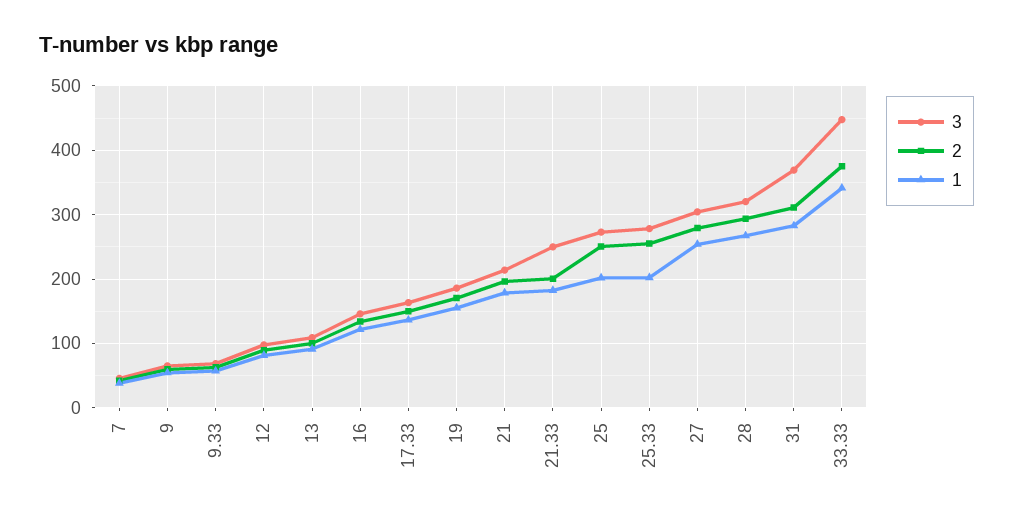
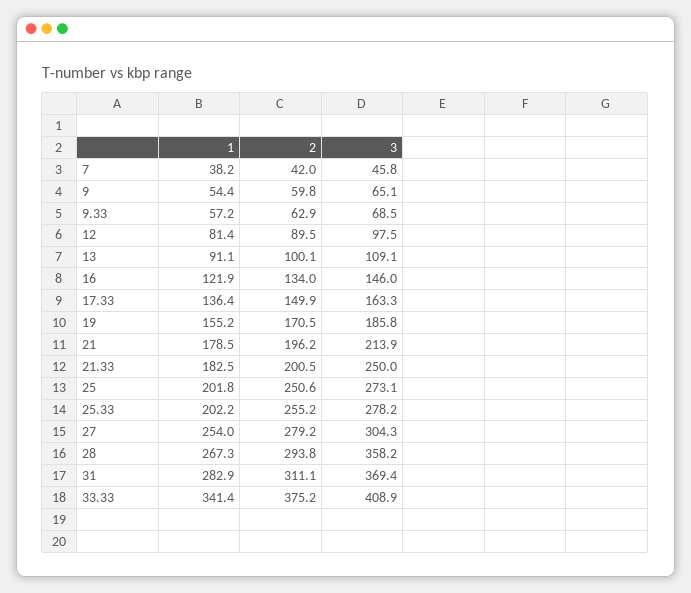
3, 28: 320 -> 358.2
3, 33.33: 450 -> 408.9

